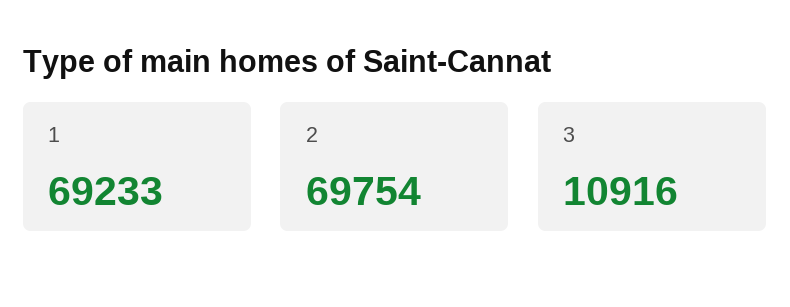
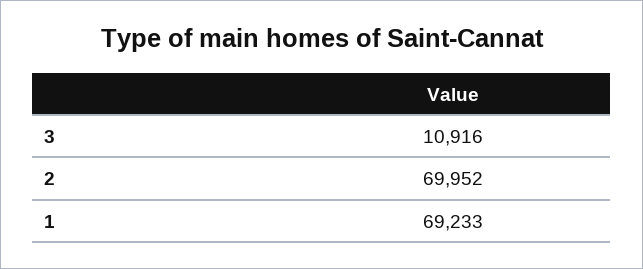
2: 69754 -> 69952

